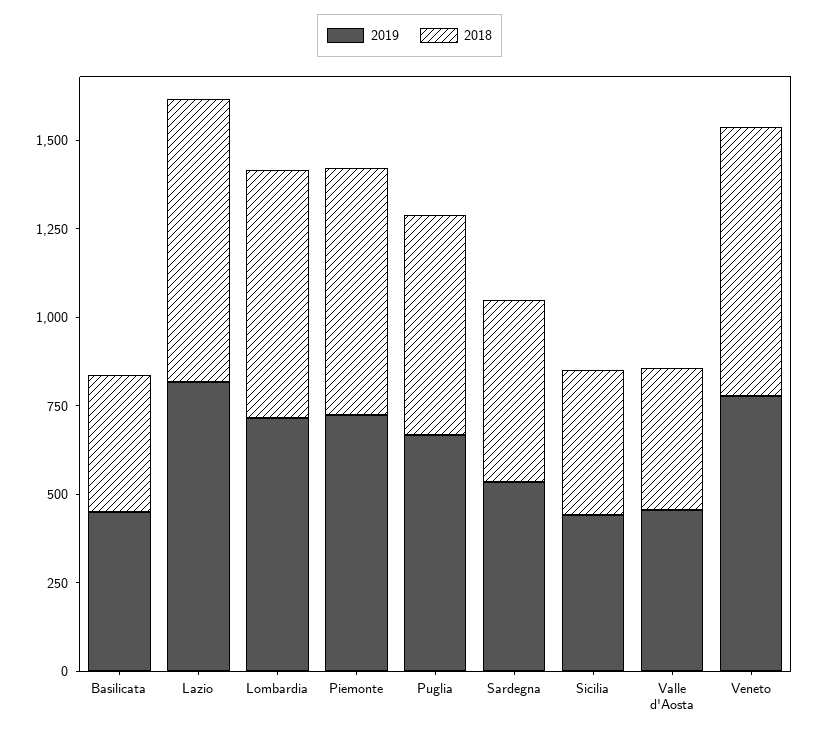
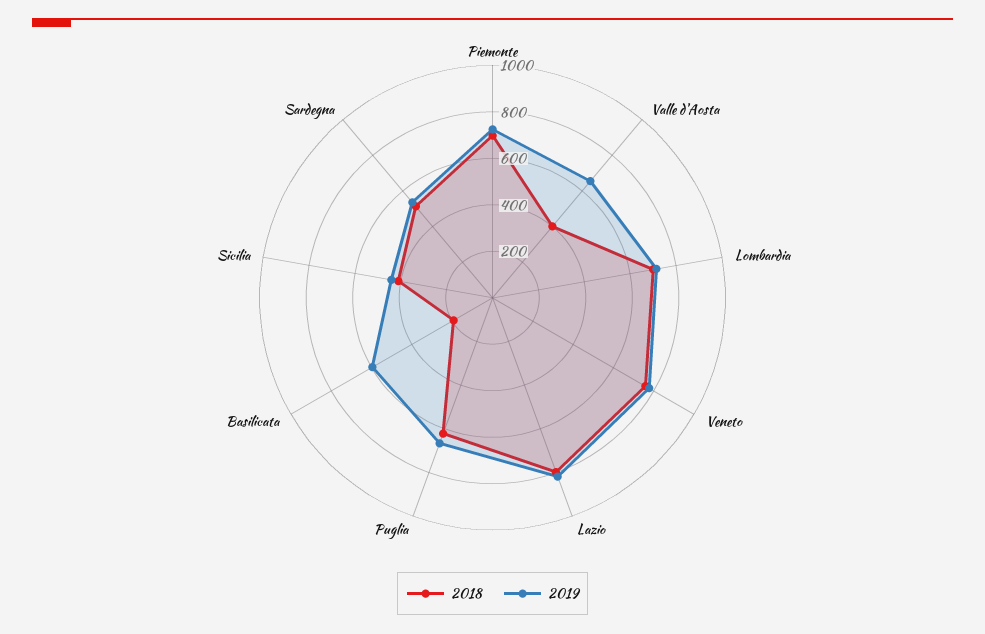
2019, Basilicata: 450 -> 600
2018, Basilicata: 400 -> 200
2019, Valle d'Aosta: 450 -> 650

